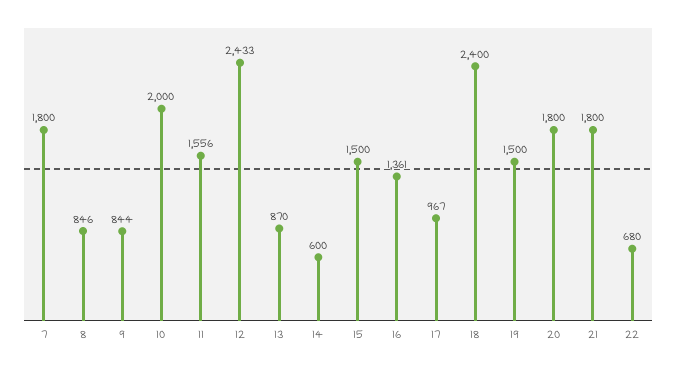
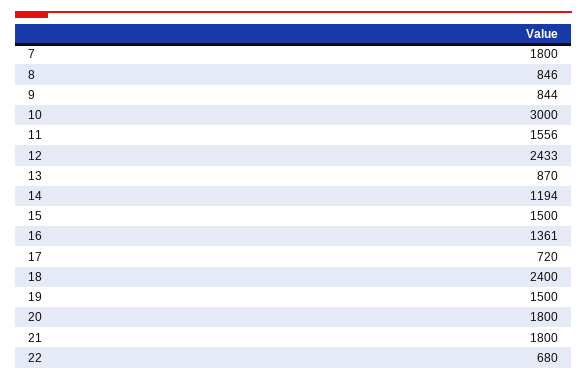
10: 2000 -> 3000
14: 600 -> 1194
17: 967 -> 720

